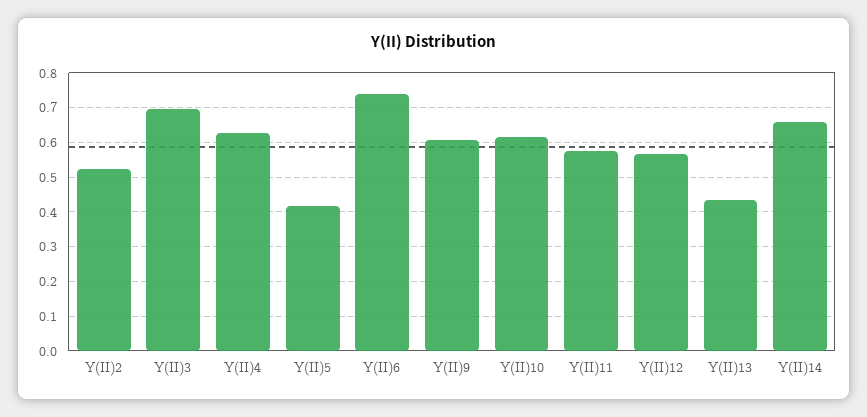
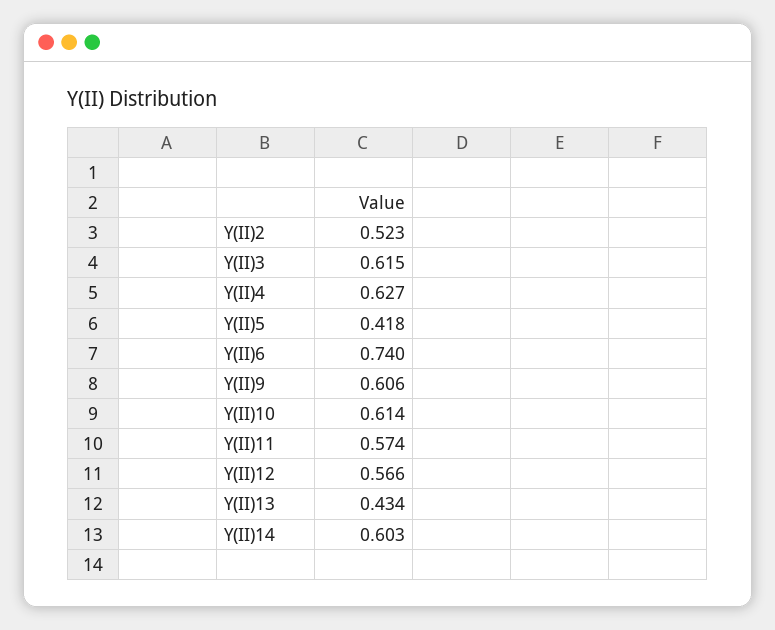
Y(II)3: 0.7 -> 0.615
Y(II)14: 0.66 -> 0.603

